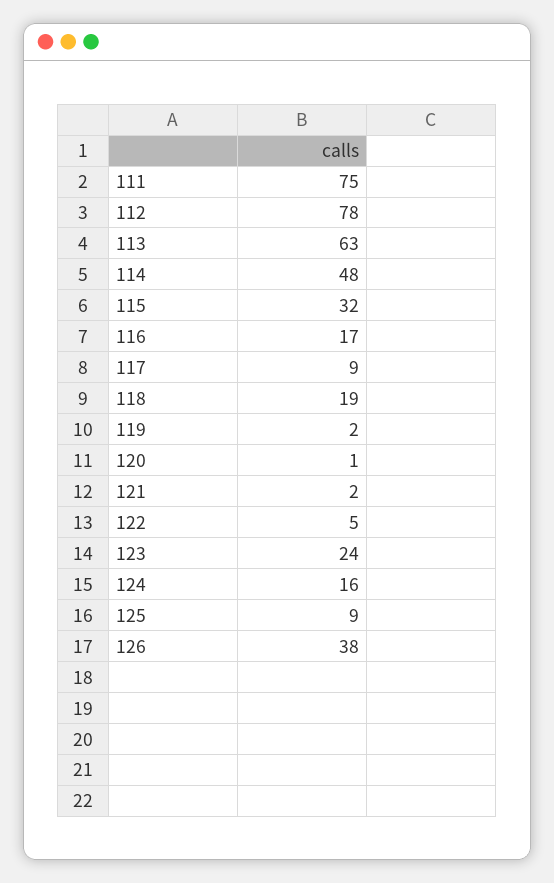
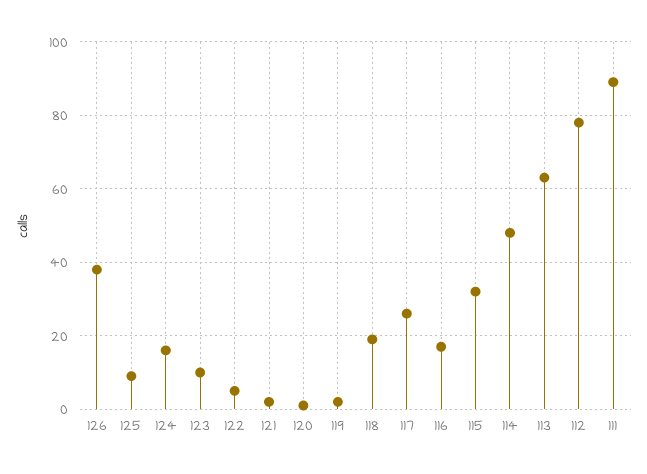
111: 75 -> 90
117: 9 -> 25
123: 24 -> 10

